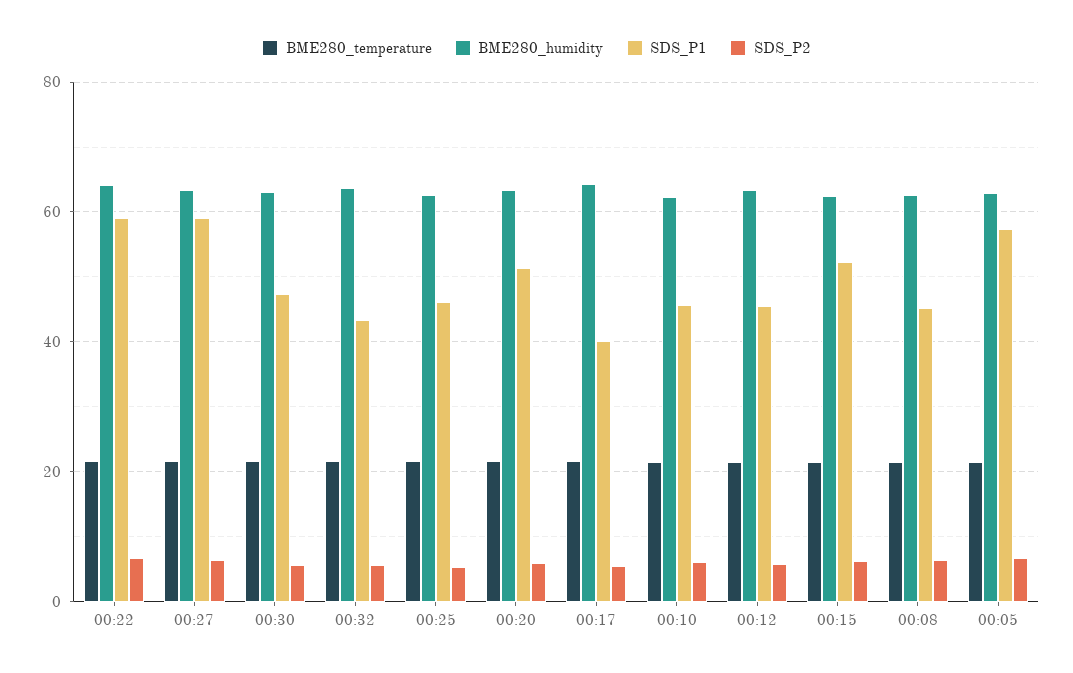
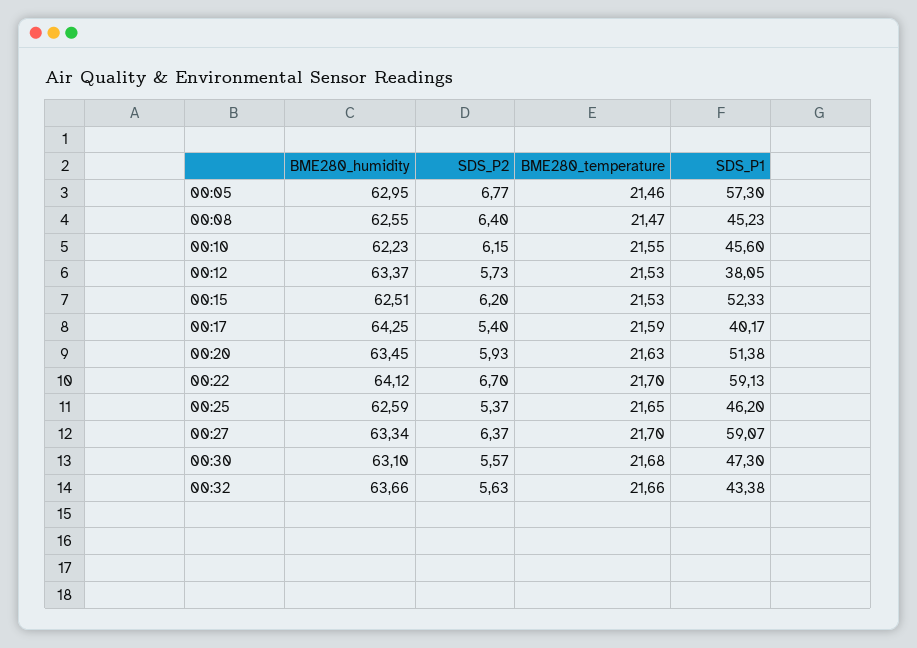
SDS_P1, 00:12: 46 -> 38.05

